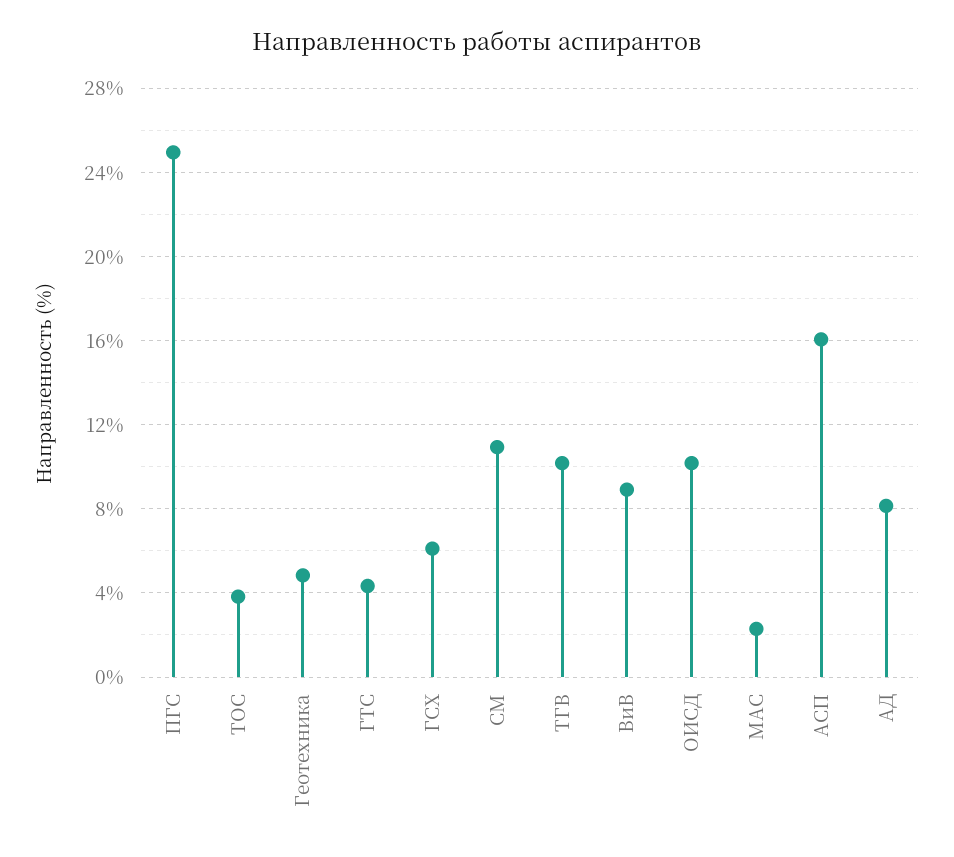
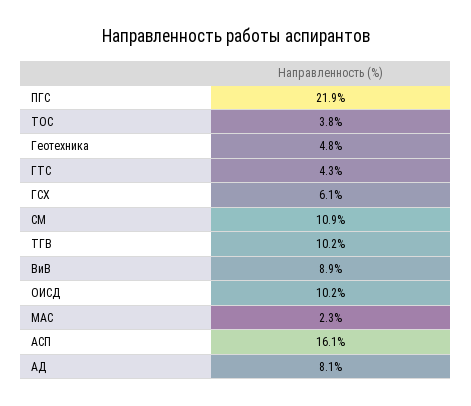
ПГС: 25 -> 21.9

